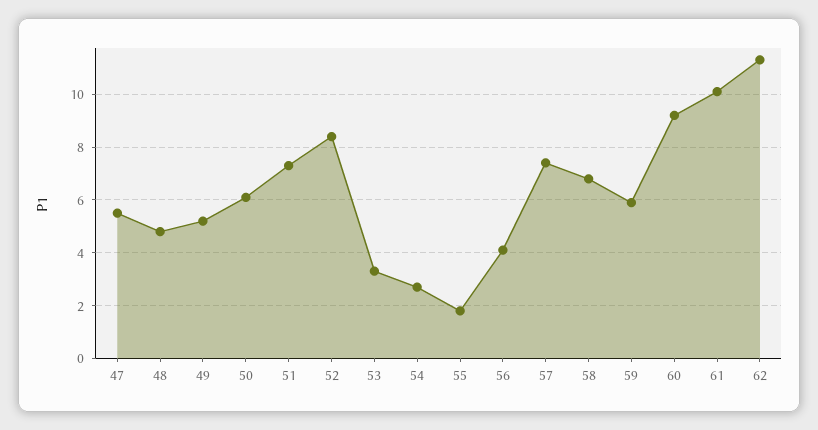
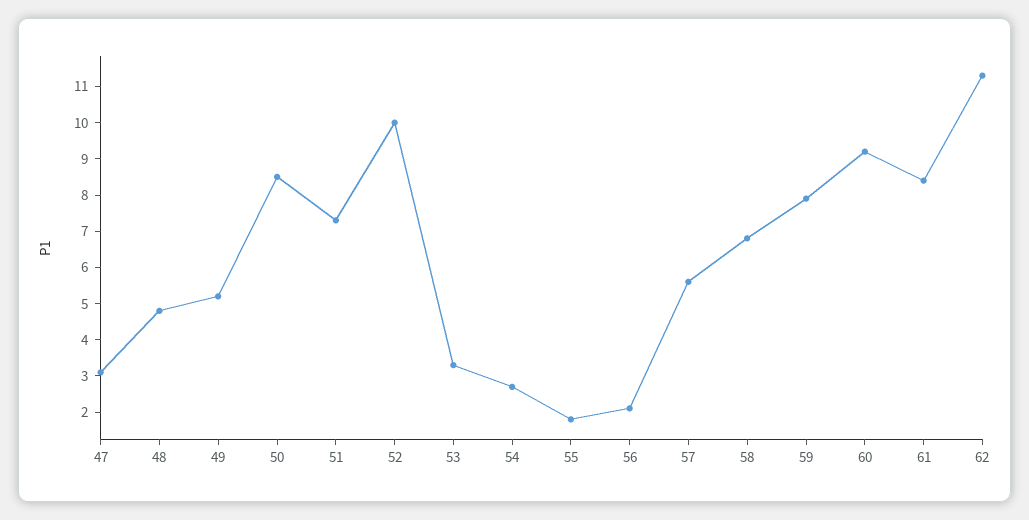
47: 5.5 -> 3
50: 6 -> 8.5
52: 8.5 -> 10
56: 4 -> 2
57: 7.5 -> 5.5
59: 6 -> 8
61: 10 -> 8.5

